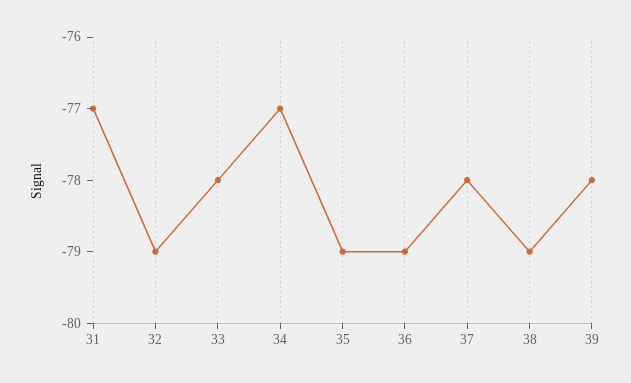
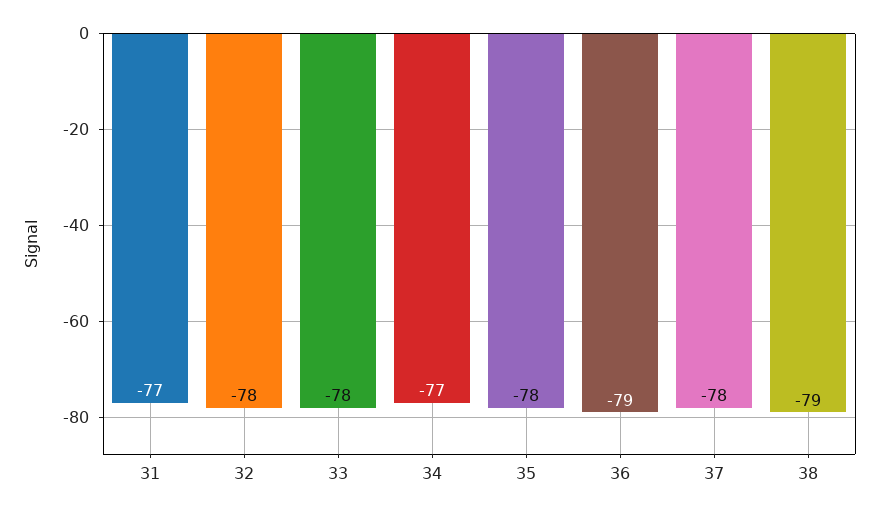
32: -79 -> -78
35: -79 -> -78
39: -78 -> none

